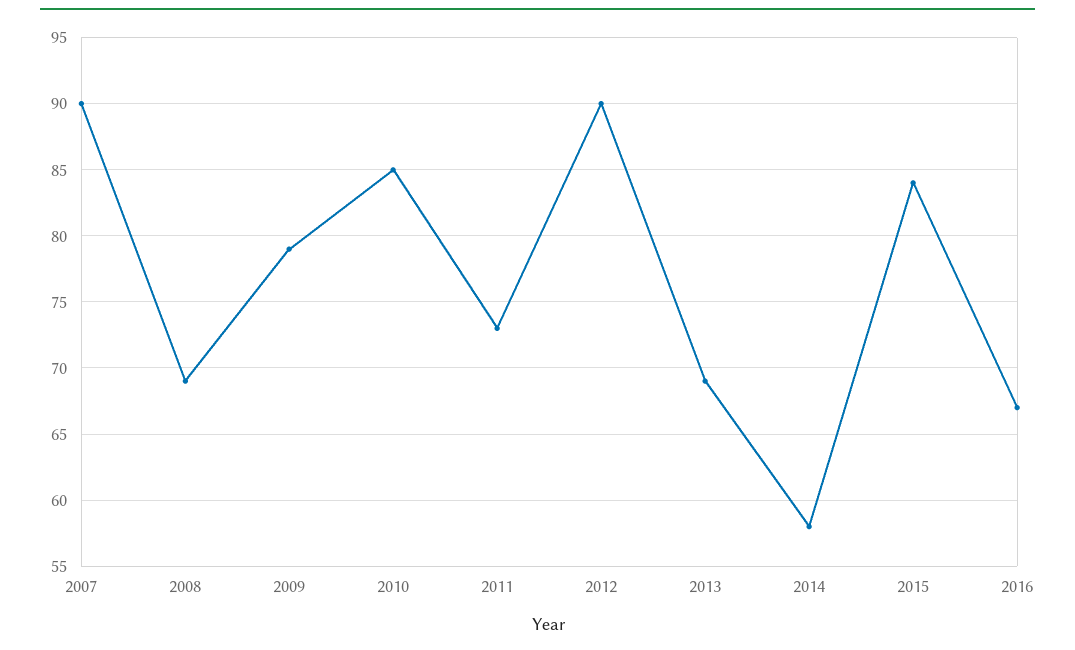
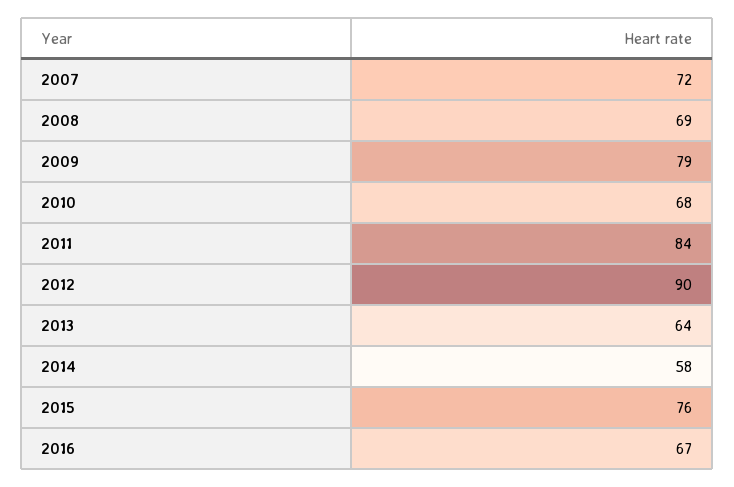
2007: 90 -> 72
2010: 85 -> 68
2011: 73 -> 84
2013: 69 -> 64
2015: 84 -> 76

